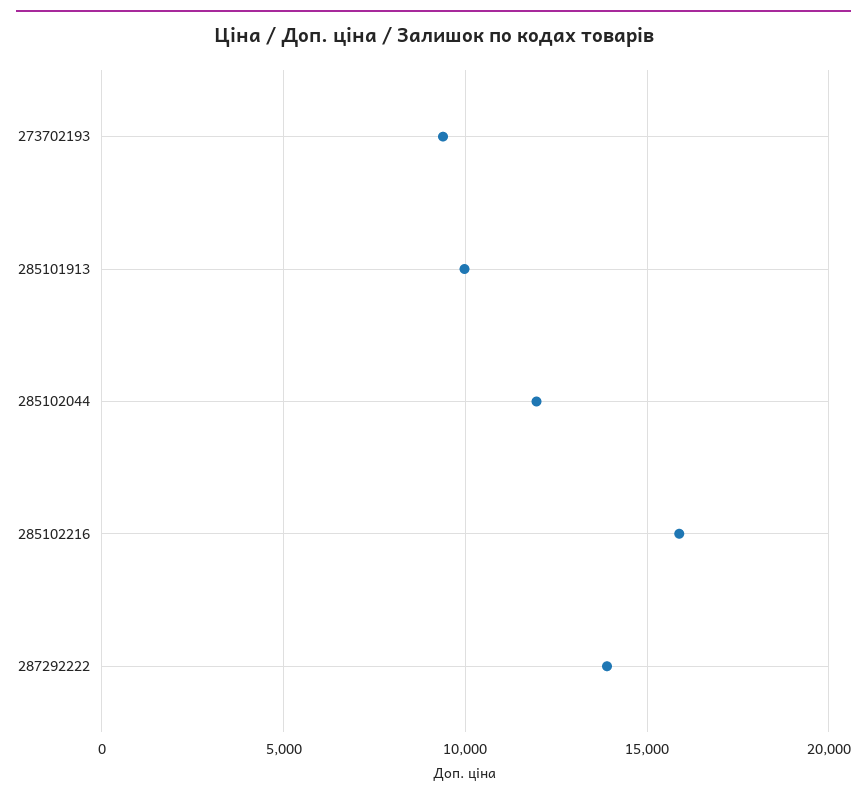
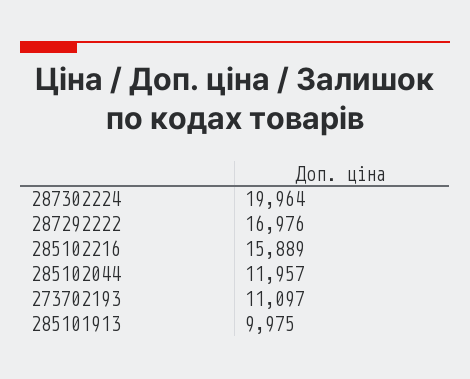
273702193: 9500 -> 11097
287292222: 14000 -> 16976
287302224: none -> 19964

